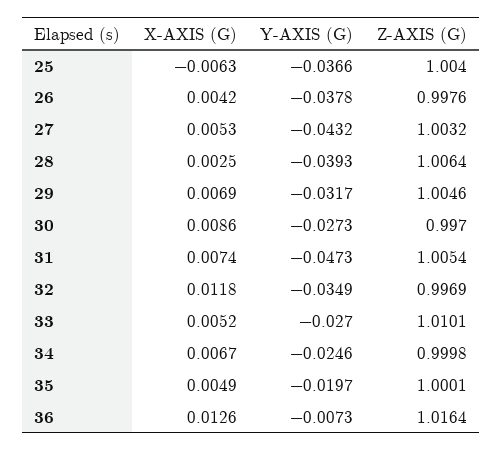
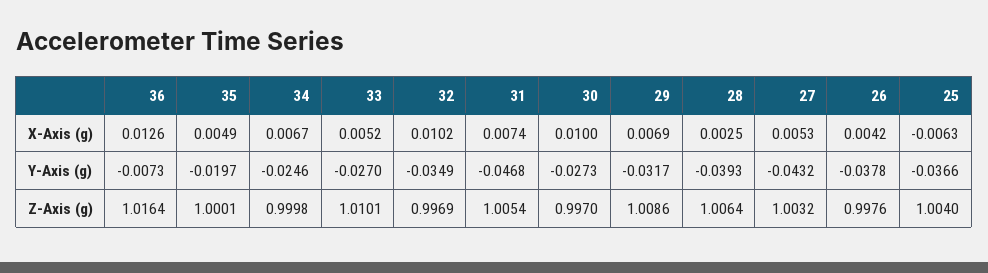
Z-AXIS (G), 29: 1.0046 -> 1.0086
X-AXIS (G), 30: 0.0086 -> 0.01
Y-AXIS (G), 31: -0.0473 -> -0.0468
X-AXIS (G), 32: 0.0118 -> 0.0102

